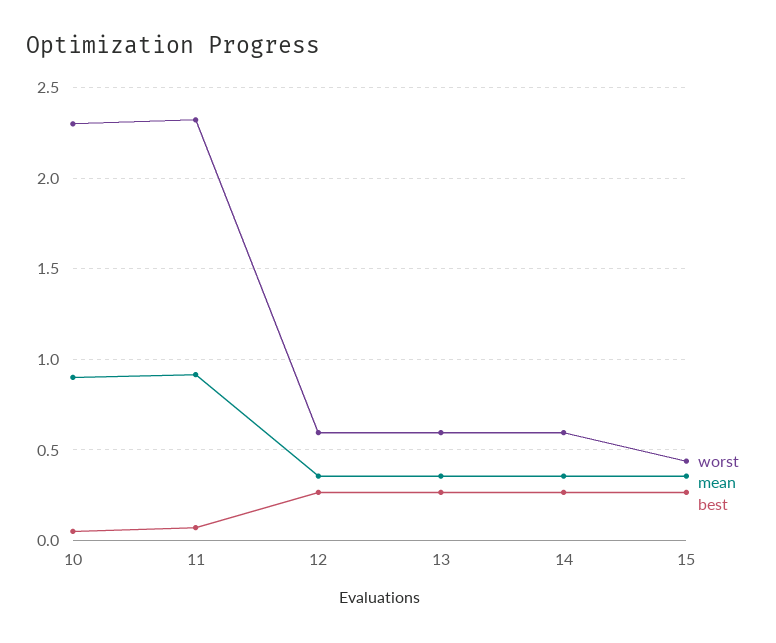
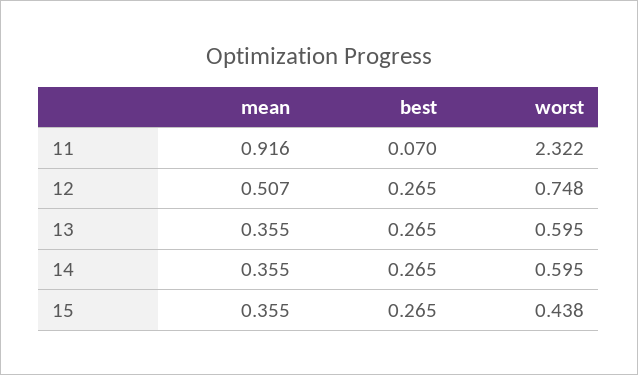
worst, 10: 2.3 -> none
mean, 10: 0.9 -> none
best, 10: 0.05 -> none
worst, 12: 0.6 -> 0.748
mean, 12: 0.35 -> 0.507

